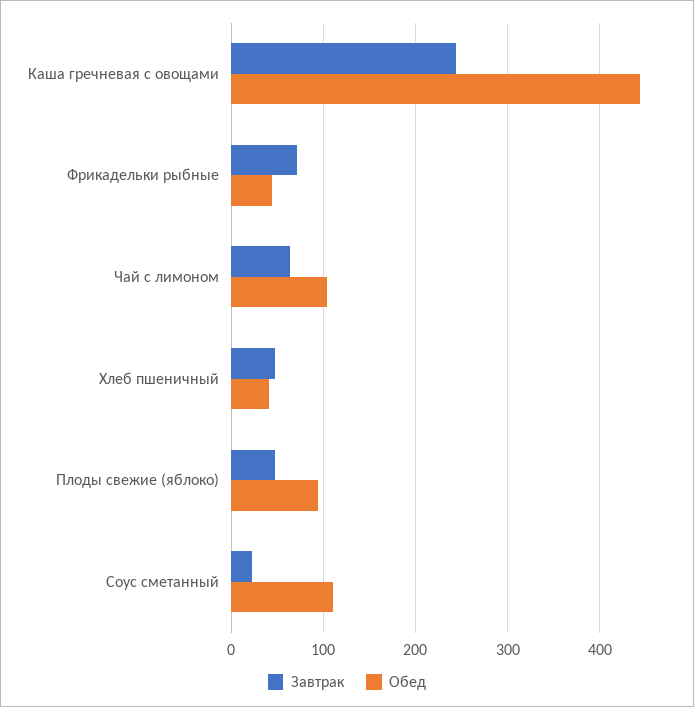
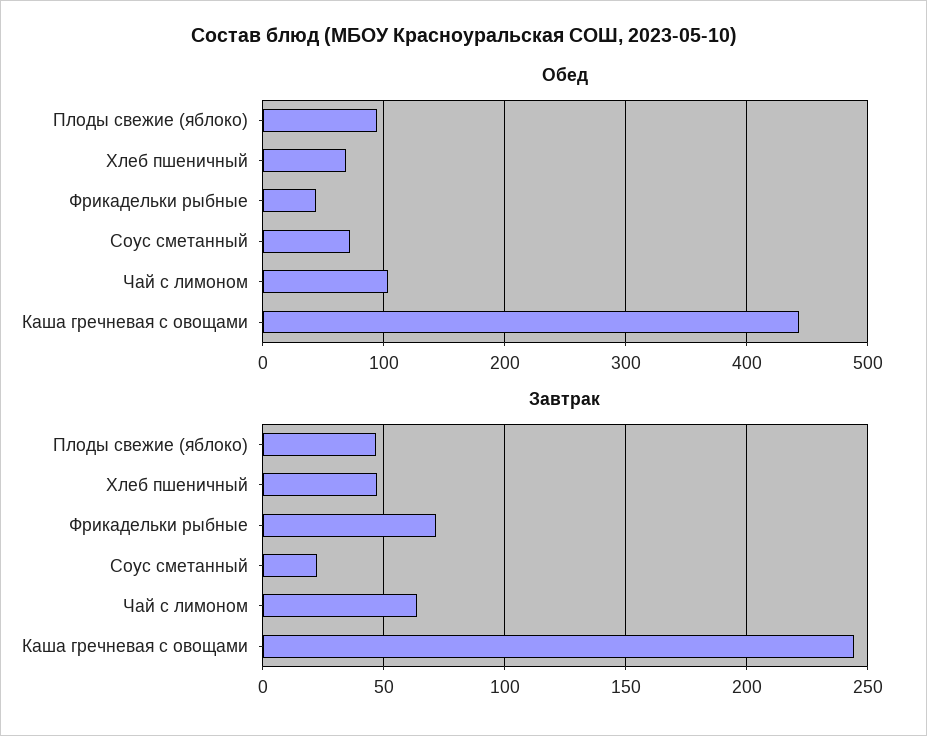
Обед, Хлеб пшеничный: 40 -> 70
Обед, Соус сметанный: 110 -> 70

